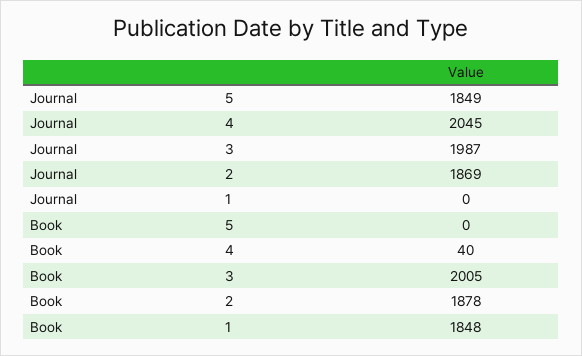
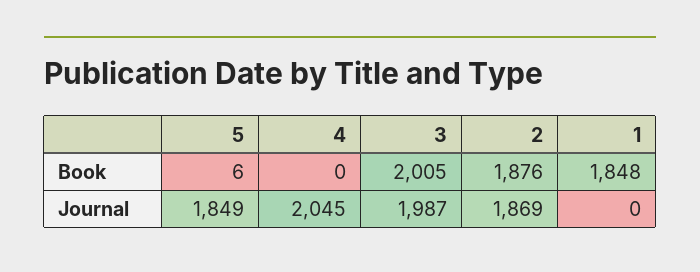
Book, 5: 0 -> 6
Book, 4: 40 -> 0
Book, 2: 1878 -> 1876

